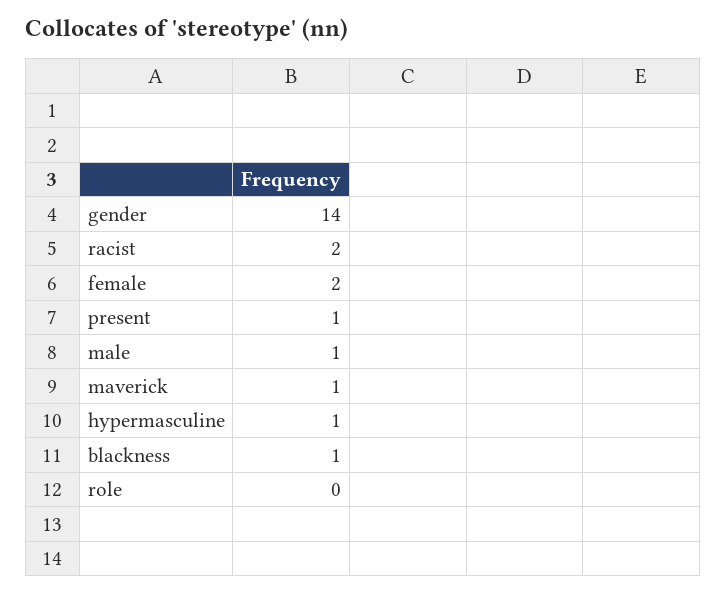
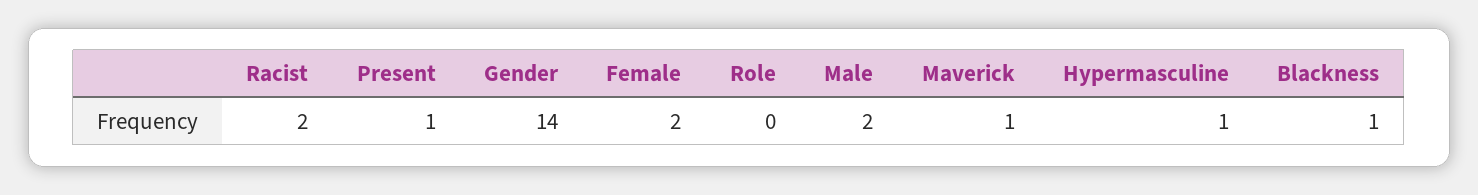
male: 1 -> 2

